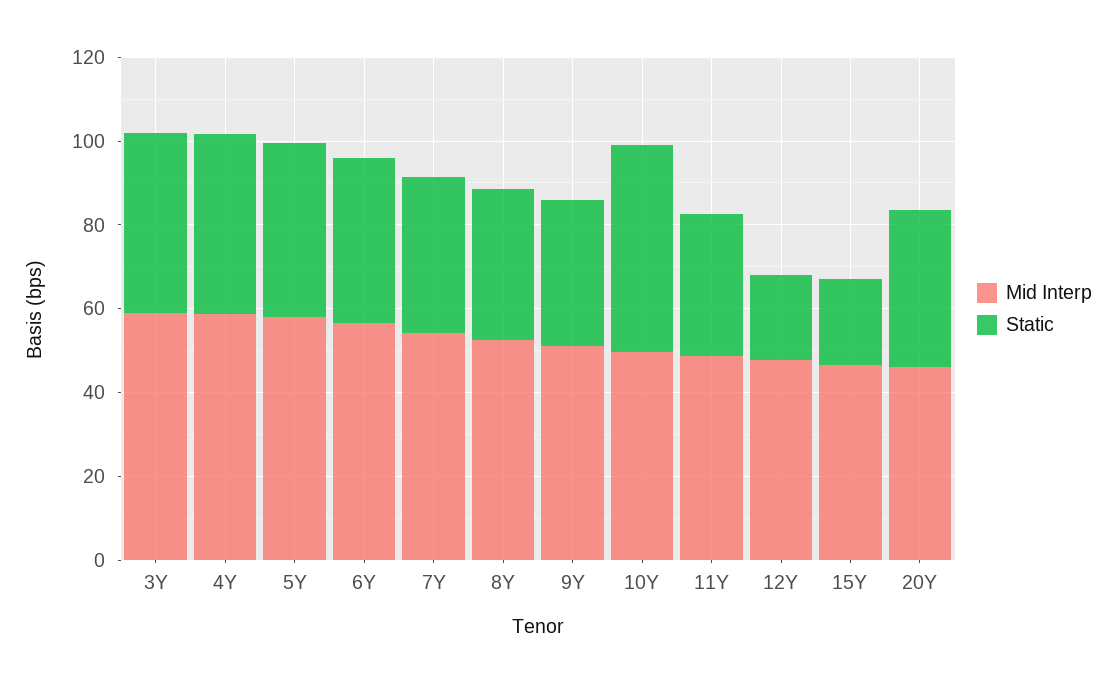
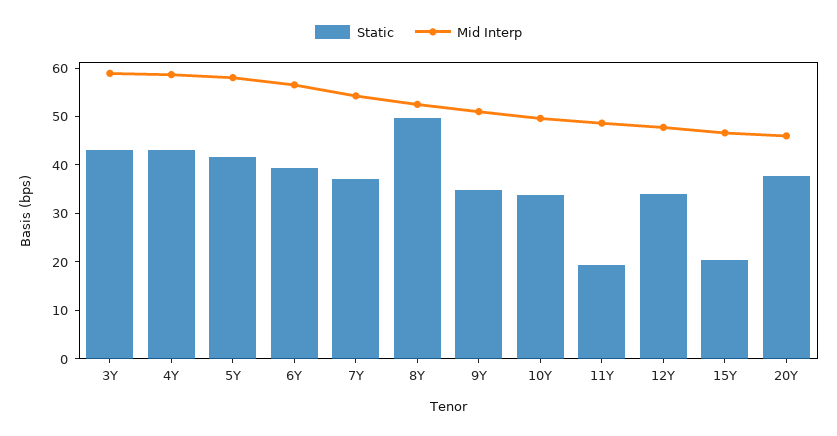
Static, 8Y: 35 -> 50
Static, 10Y: 50 -> 34
Static, 11Y: 35 -> 20
Static, 12Y: 20 -> 34

